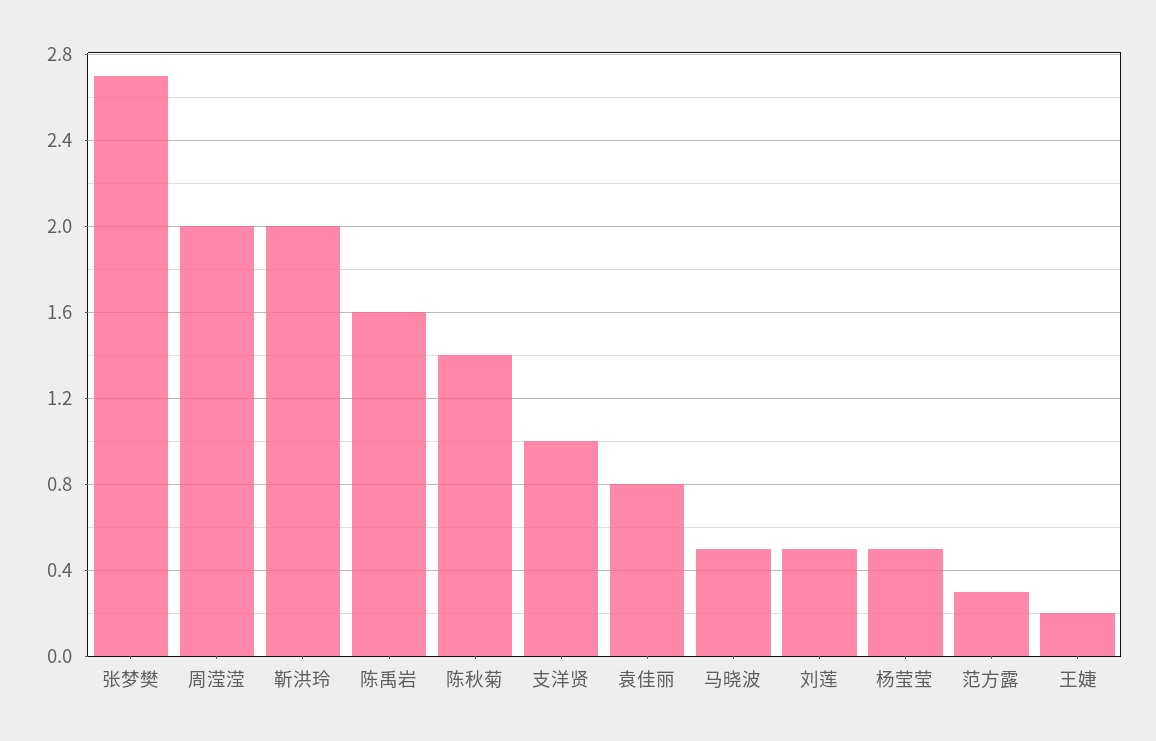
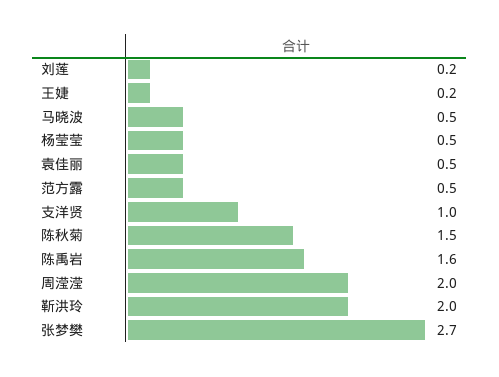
陈秋菊: 1.4 -> 1.5
袁佳丽: 0.8 -> 0.5
刘莲: 0.5 -> 0.2
范方露: 0.3 -> 0.5

